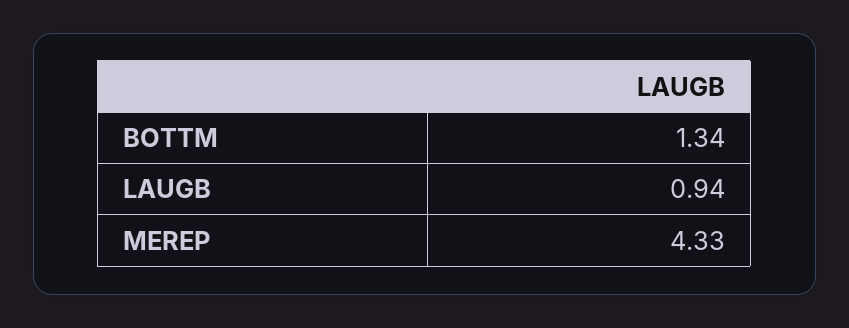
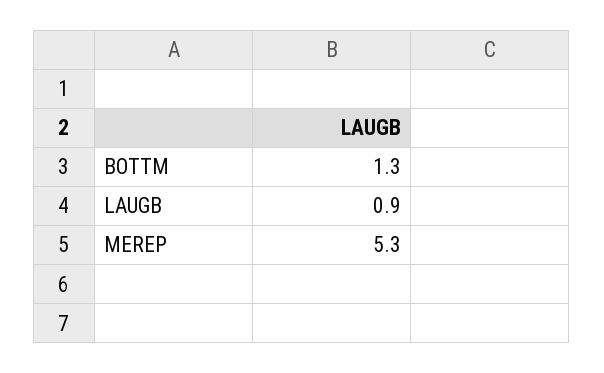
MEREP: 4.33 -> 5.3

